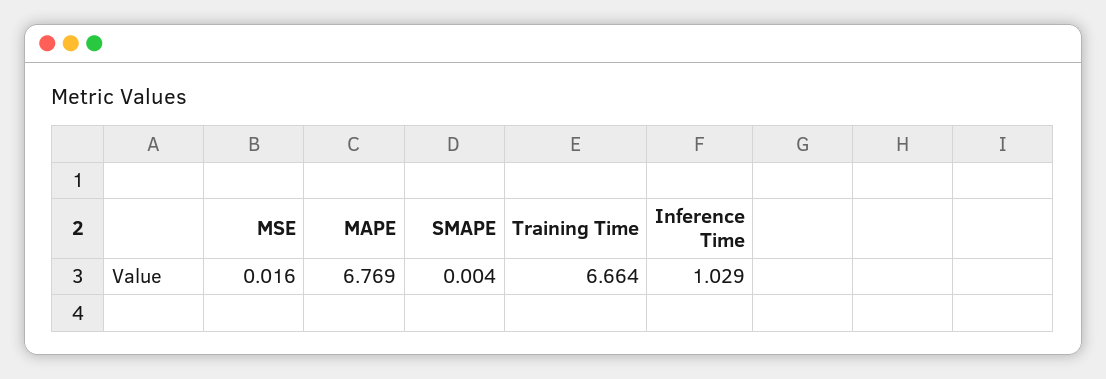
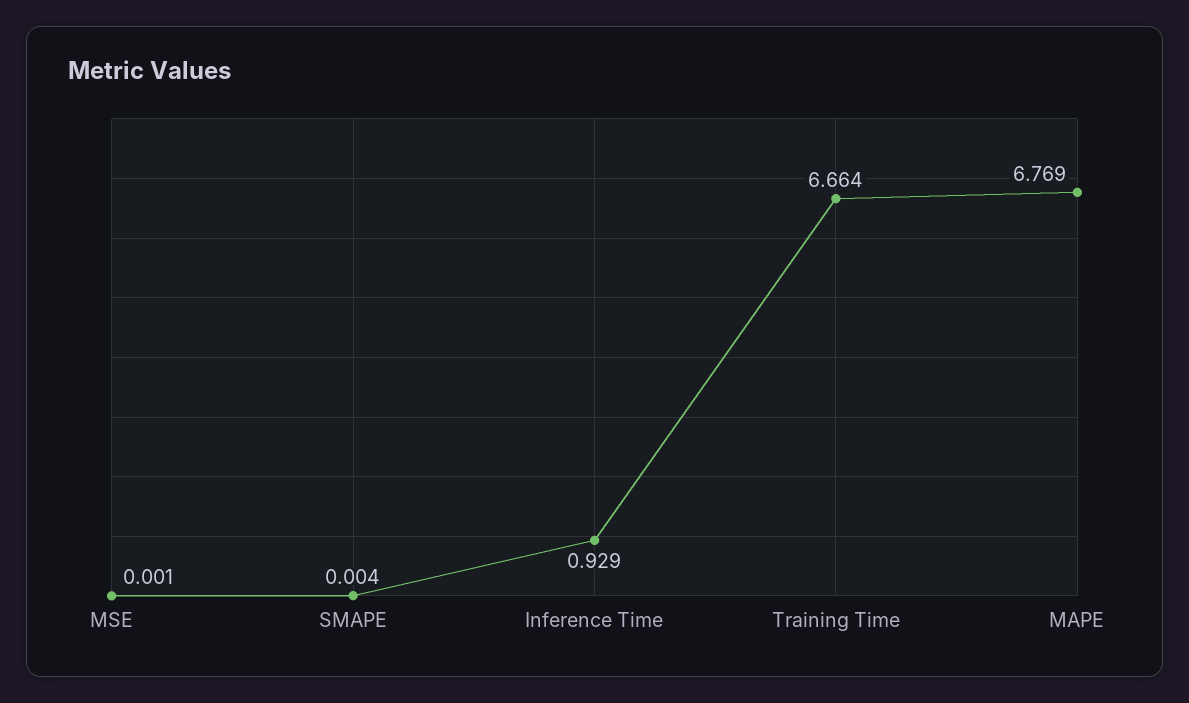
MSE: 0.016 -> 0.001
Inference Time: 1.029 -> 0.929

